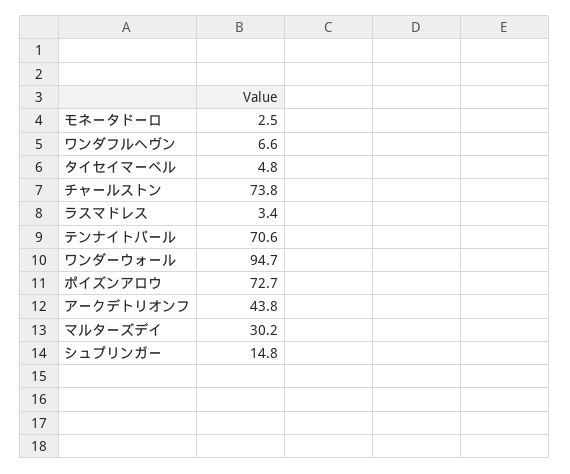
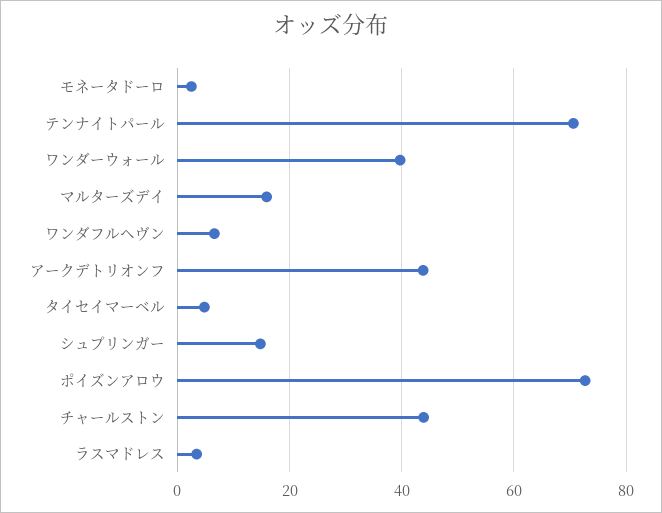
チャールストン: 73.8 -> 44
ワンダーウォール: 94.7 -> 40
マルターズデイ: 30.2 -> 16

